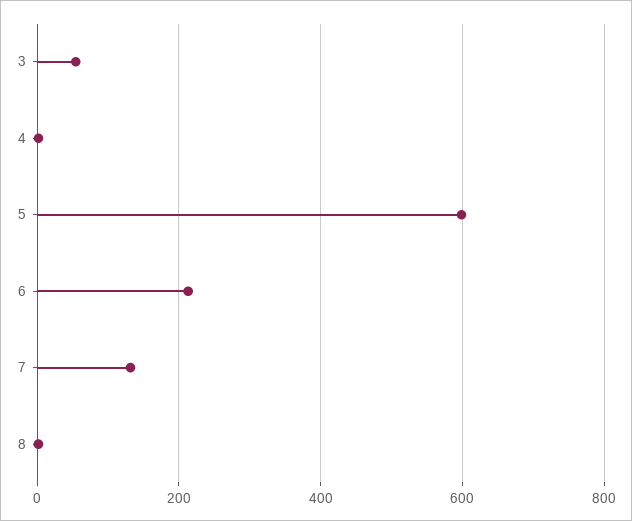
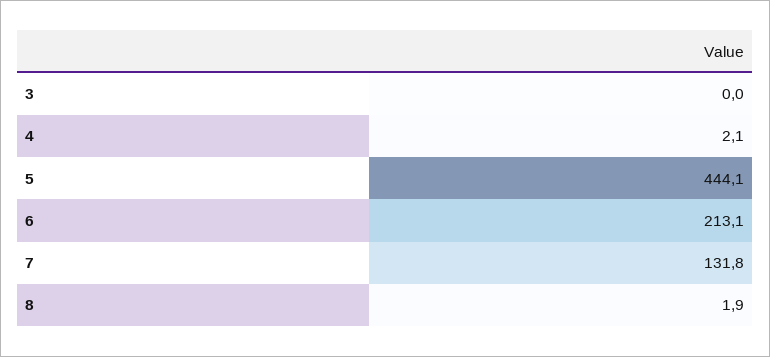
3: 60 -> 0
5: 600 -> 444.1

